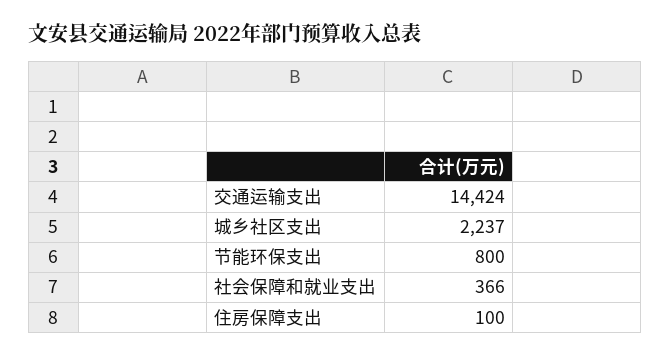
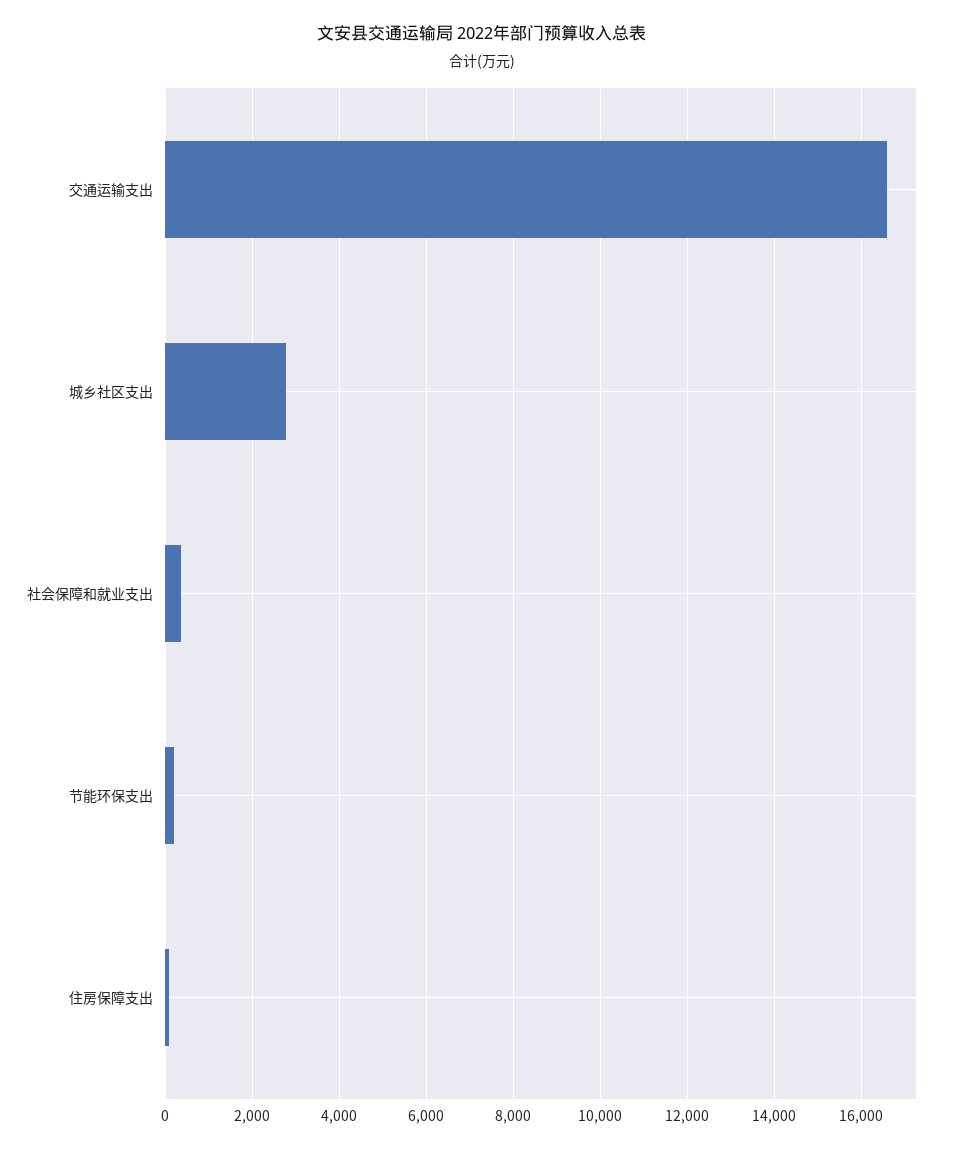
交通运输支出: 14424 -> 16600
城乡社区支出: 2237 -> 2800
节能环保支出: 800 -> 200

